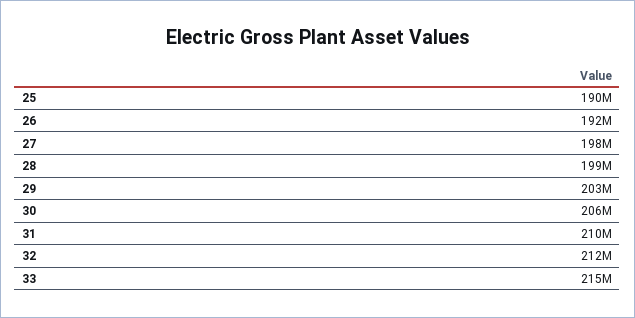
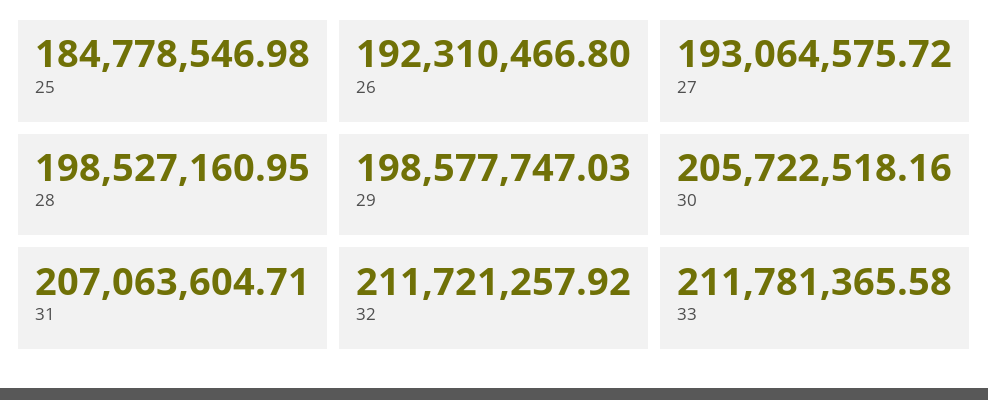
25: 190000000 -> 184778546.98
27: 198000000 -> 193064575.72
29: 203000000 -> 198577747.03
31: 210000000 -> 207063604.71
33: 215000000 -> 211781365.58

